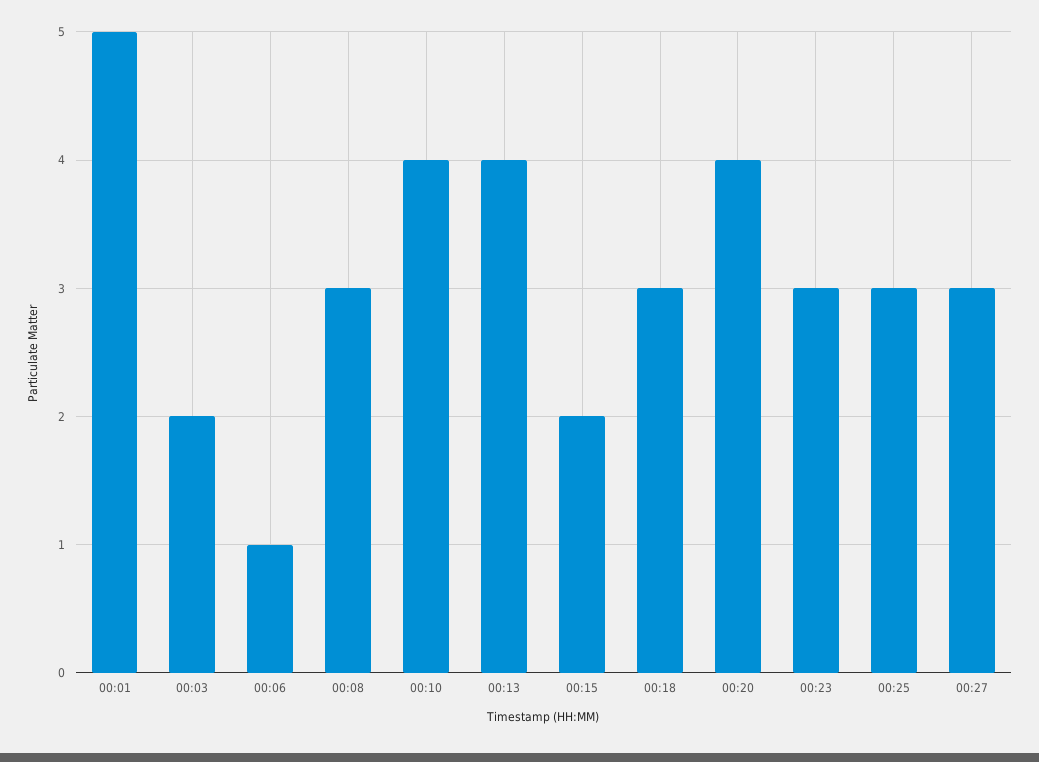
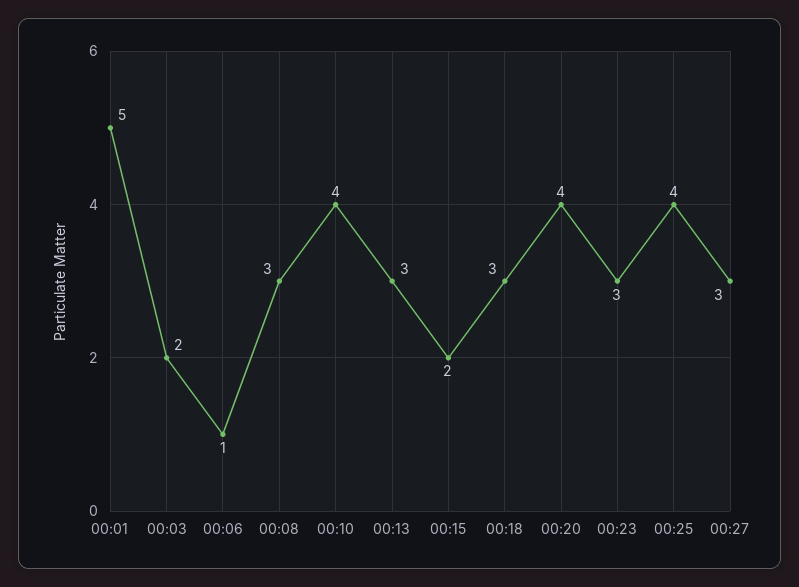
00:13: 4 -> 3
00:25: 3 -> 4

